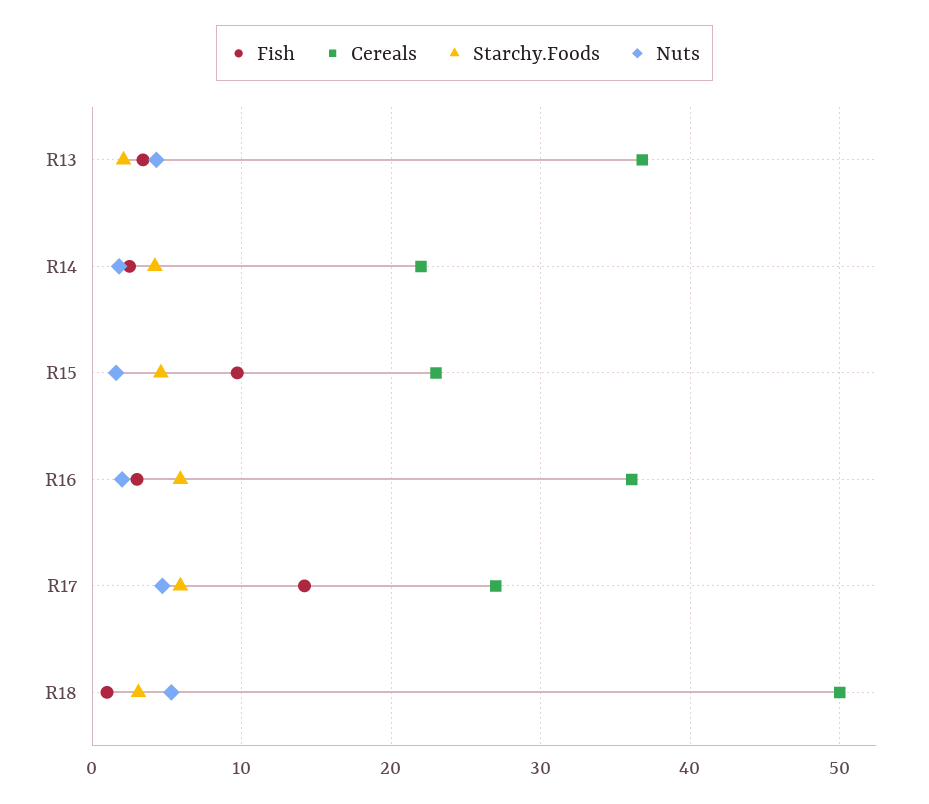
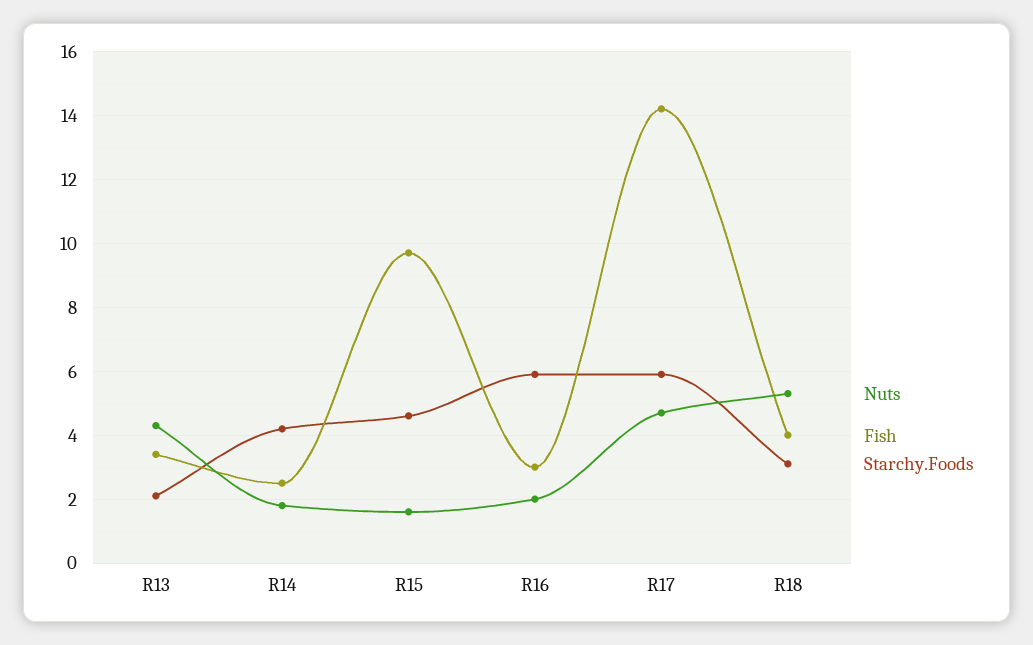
Cereals, R13: 37 -> none
Cereals, R14: 22 -> none
Cereals, R15: 23 -> none
Cereals, R16: 36 -> none
Cereals, R17: 27 -> none
Fish, R18: 1 -> 4
Cereals, R18: 50 -> none

